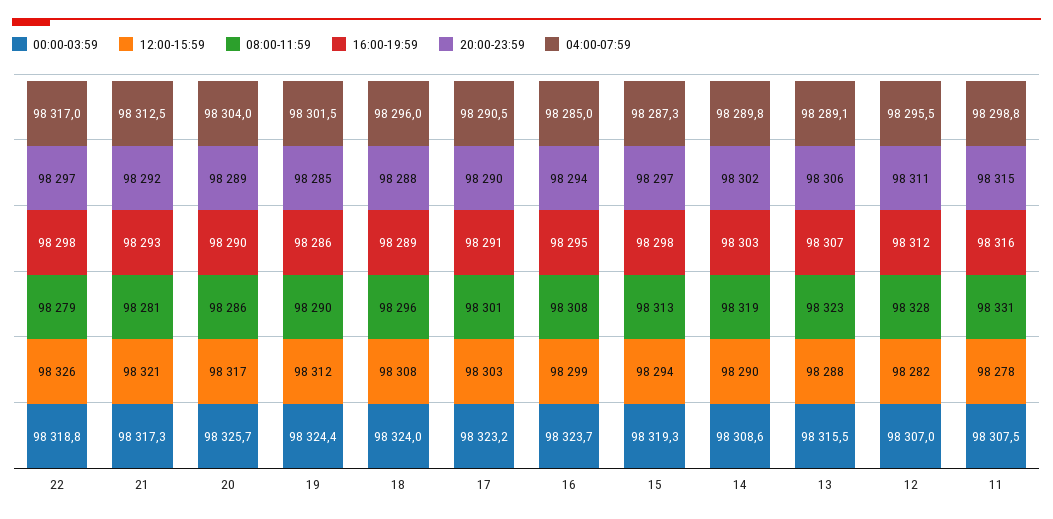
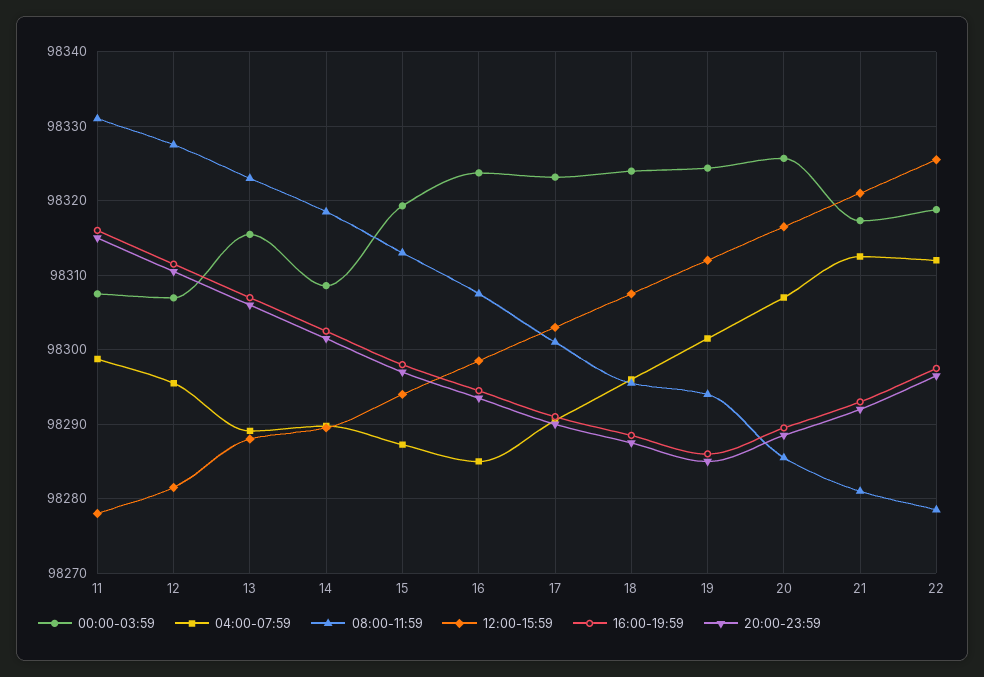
04:00-07:59, 22: 98317 -> 98312
04:00-07:59, 20: 98304 -> 98307
08:00-11:59, 19: 98290 -> 98294

